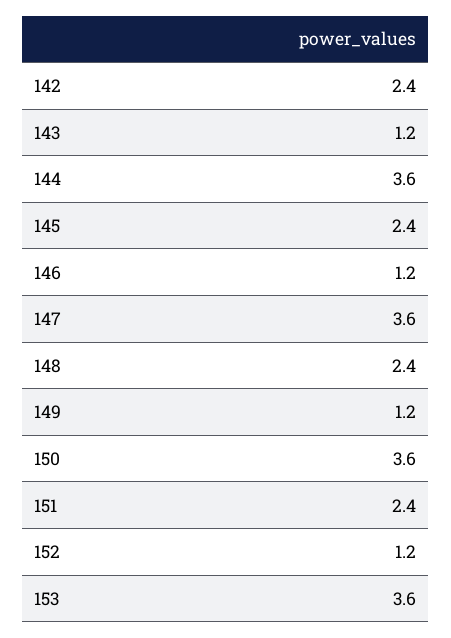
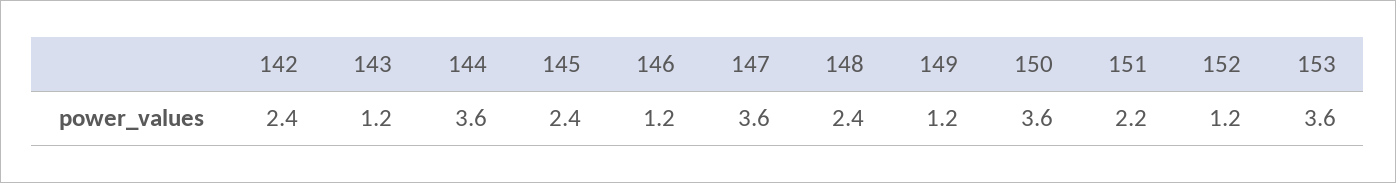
151: 2.4 -> 2.2

